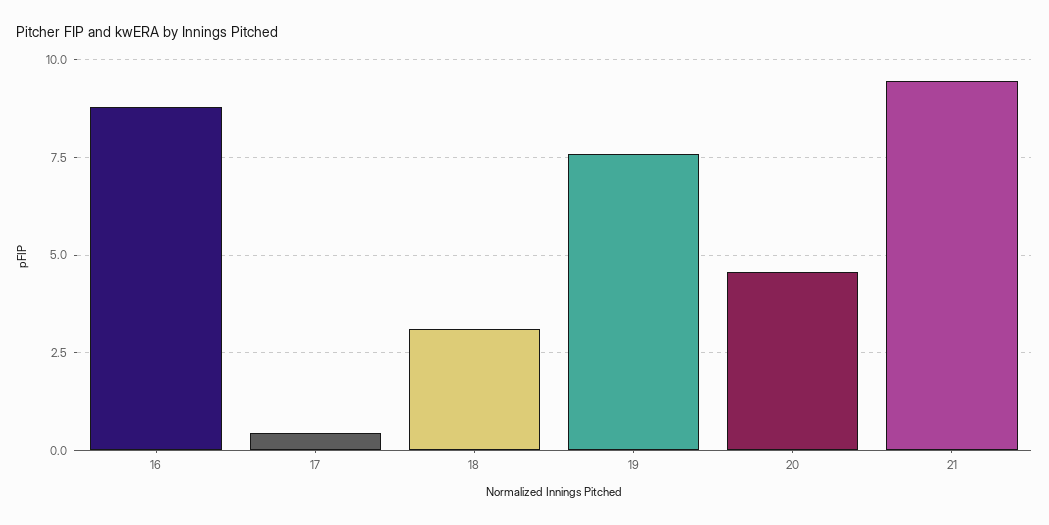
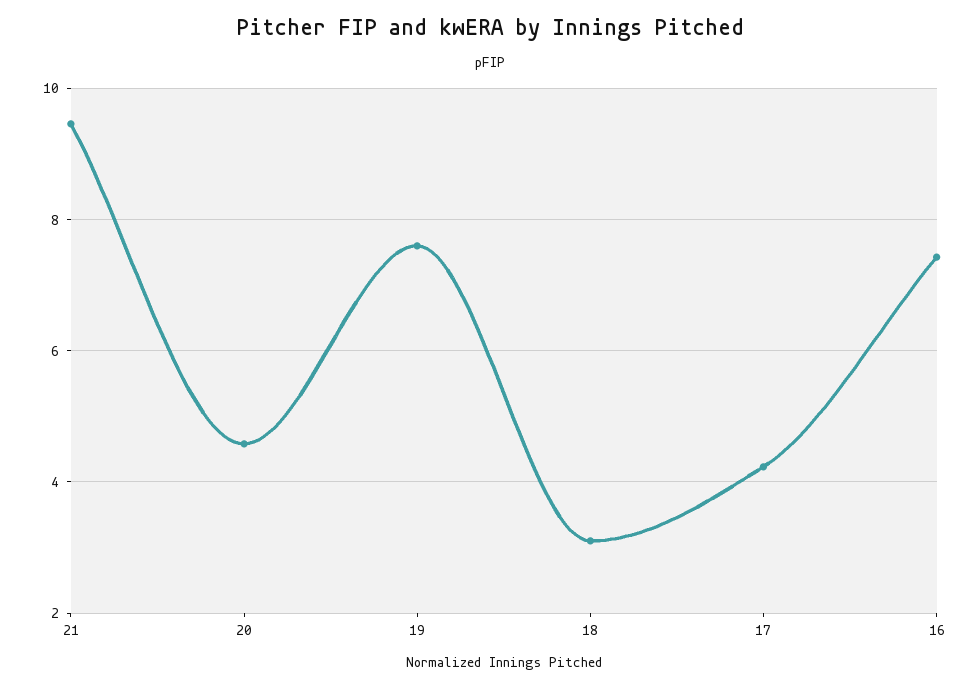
16: 8.75 -> 7.4
17: 0.5 -> 4.2

